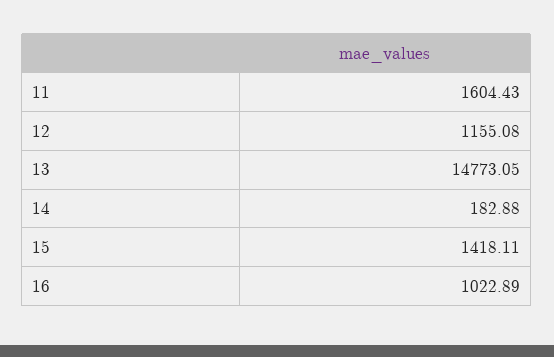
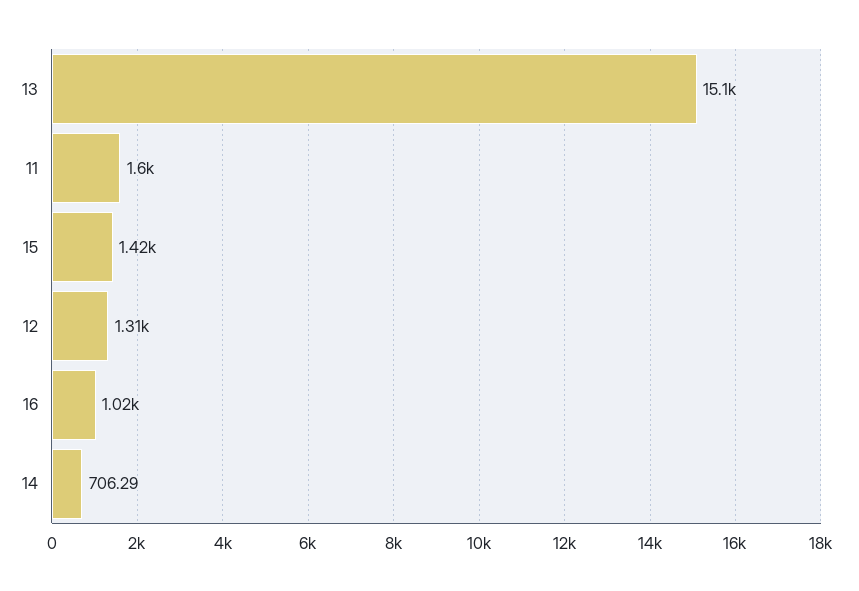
12: 1155.08 -> 1310
13: 14773.05 -> 15100
14: 182.88 -> 706.29

